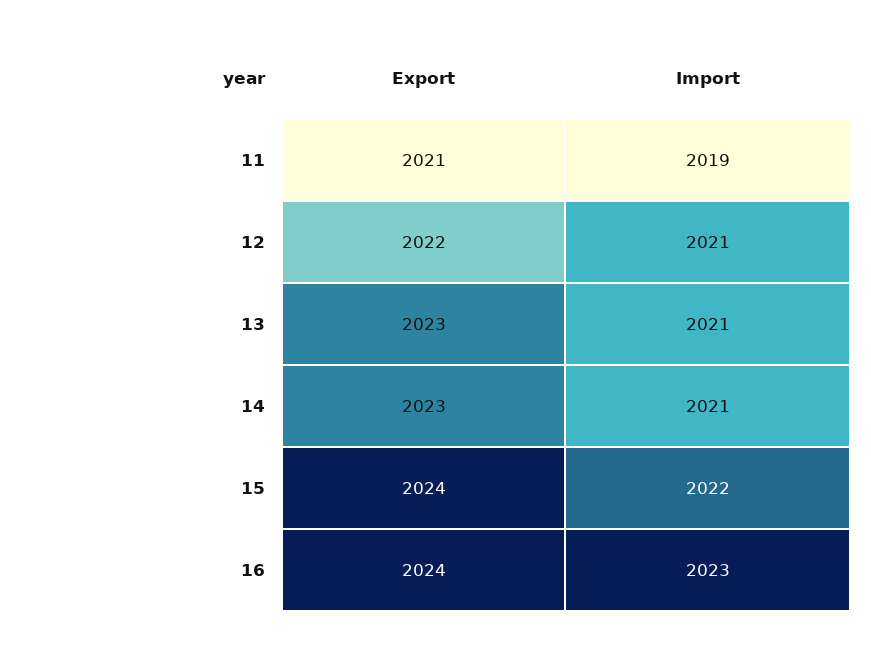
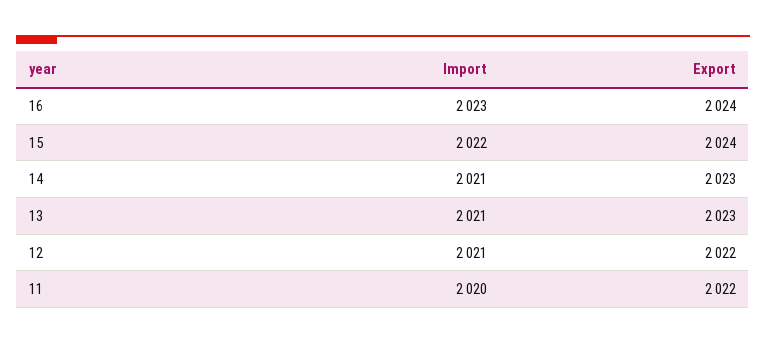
Export, 11: 2021 -> 2022
Import, 11: 2019 -> 2020

